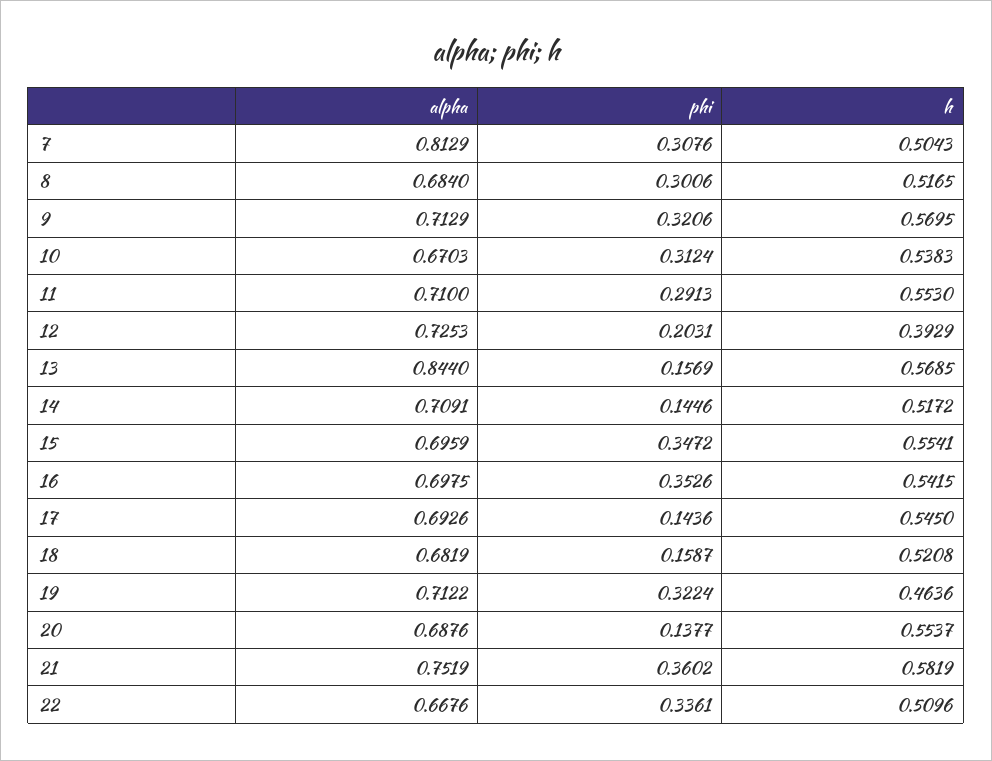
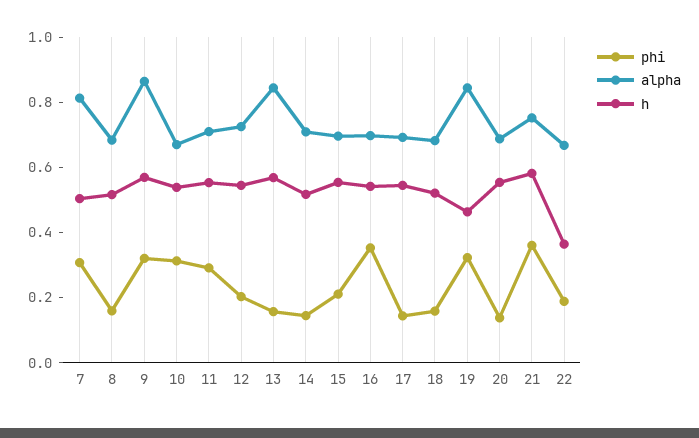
phi, 8: 0.3006 -> 0.15
alpha, 9: 0.7129 -> 0.85
h, 12: 0.3929 -> 0.55
phi, 15: 0.3472 -> 0.2
alpha, 19: 0.7122 -> 0.85
phi, 22: 0.3361 -> 0.2
h, 22: 0.5096 -> 0.35

